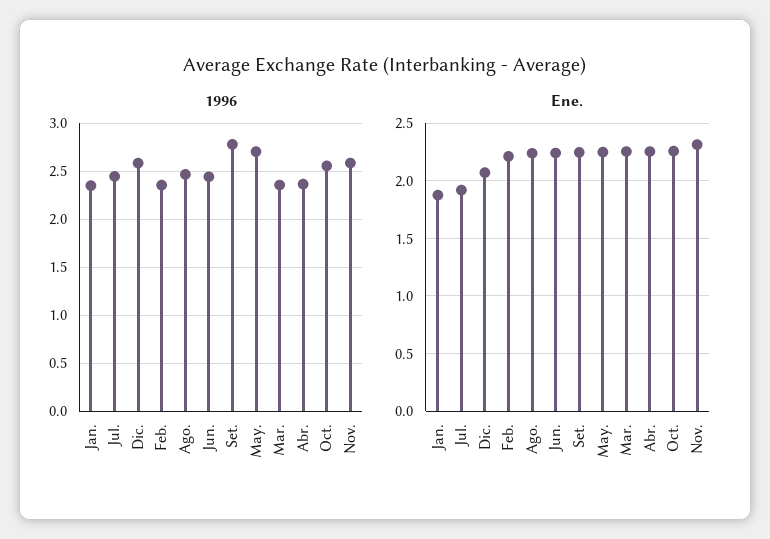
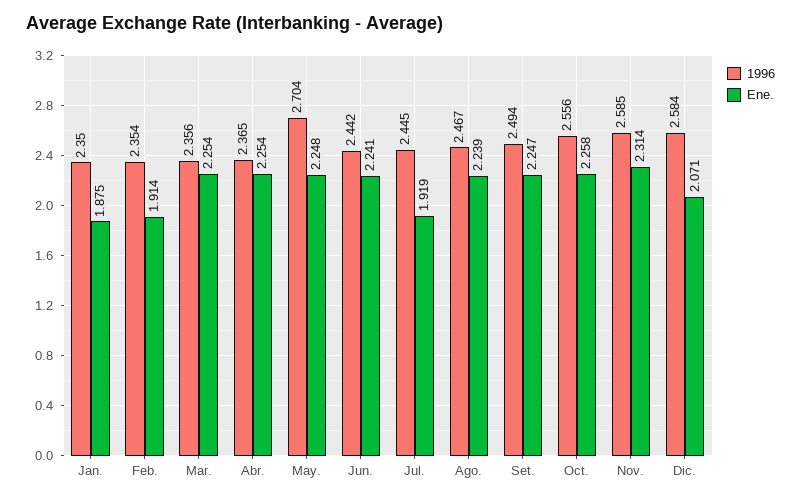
1996, Set.: 2.8 -> 2.494
Ene., Feb.: 2.2 -> 1.914

